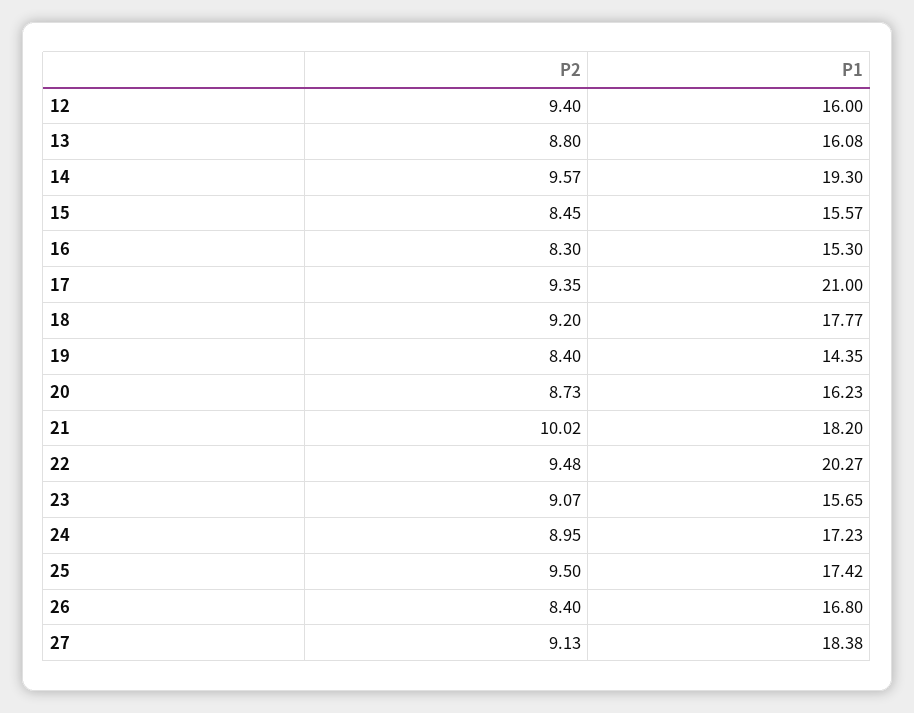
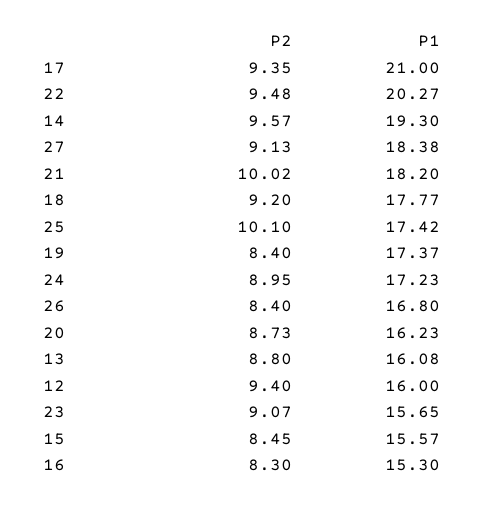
P1, 19: 14.35 -> 17.37
P2, 25: 9.5 -> 10.1

